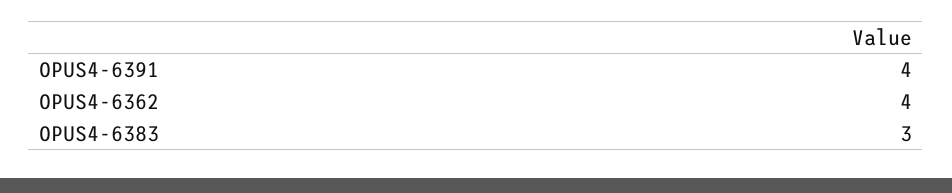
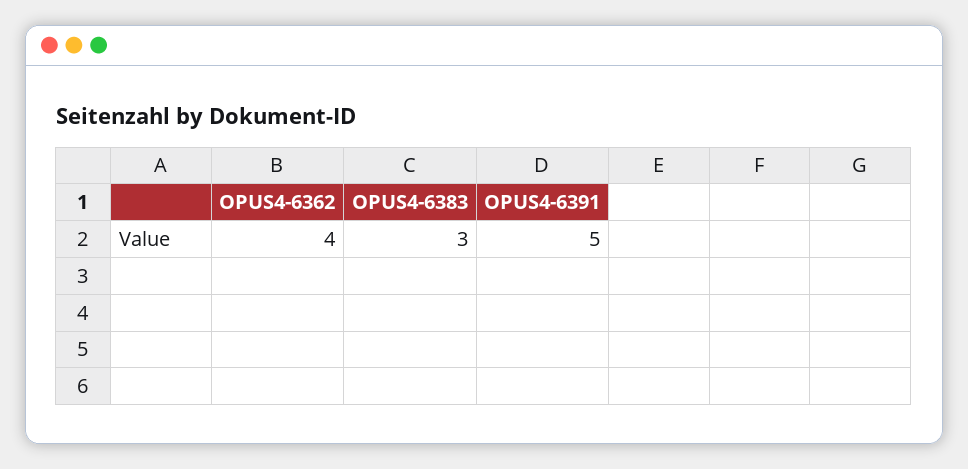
OPUS4-6391: 4 -> 5

